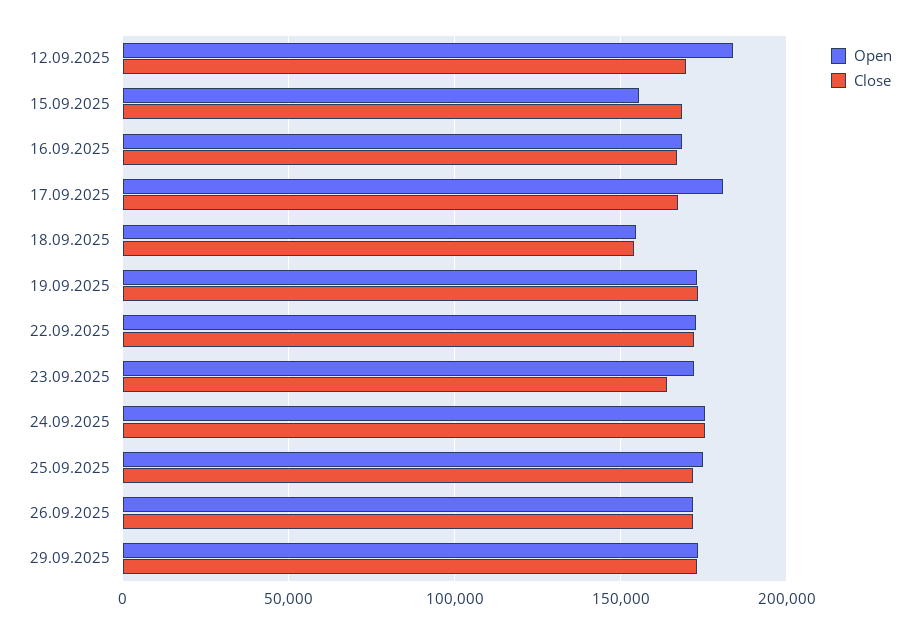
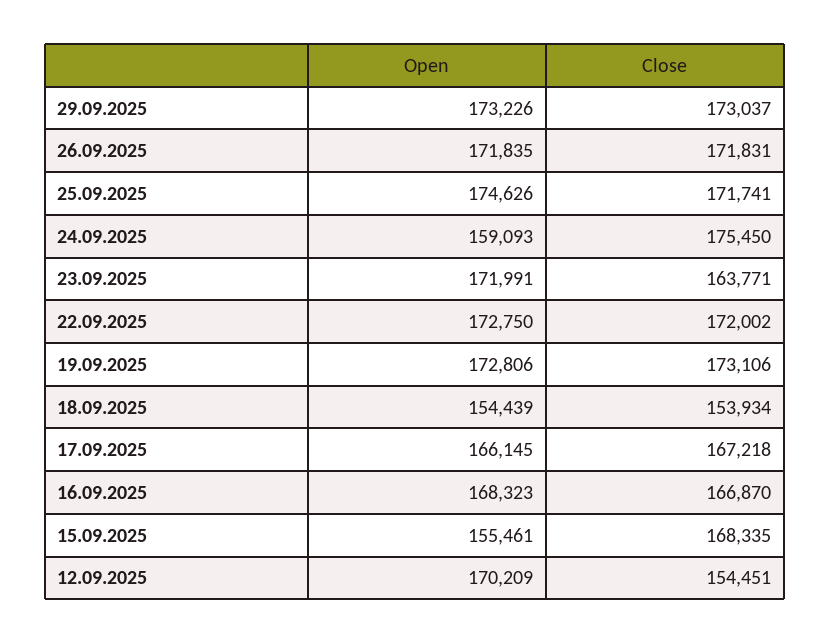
Open, 12.09.2025: 185000 -> 170209
Close, 12.09.2025: 170000 -> 154451
Open, 17.09.2025: 180000 -> 166145
Open, 24.09.2025: 175000 -> 159093

